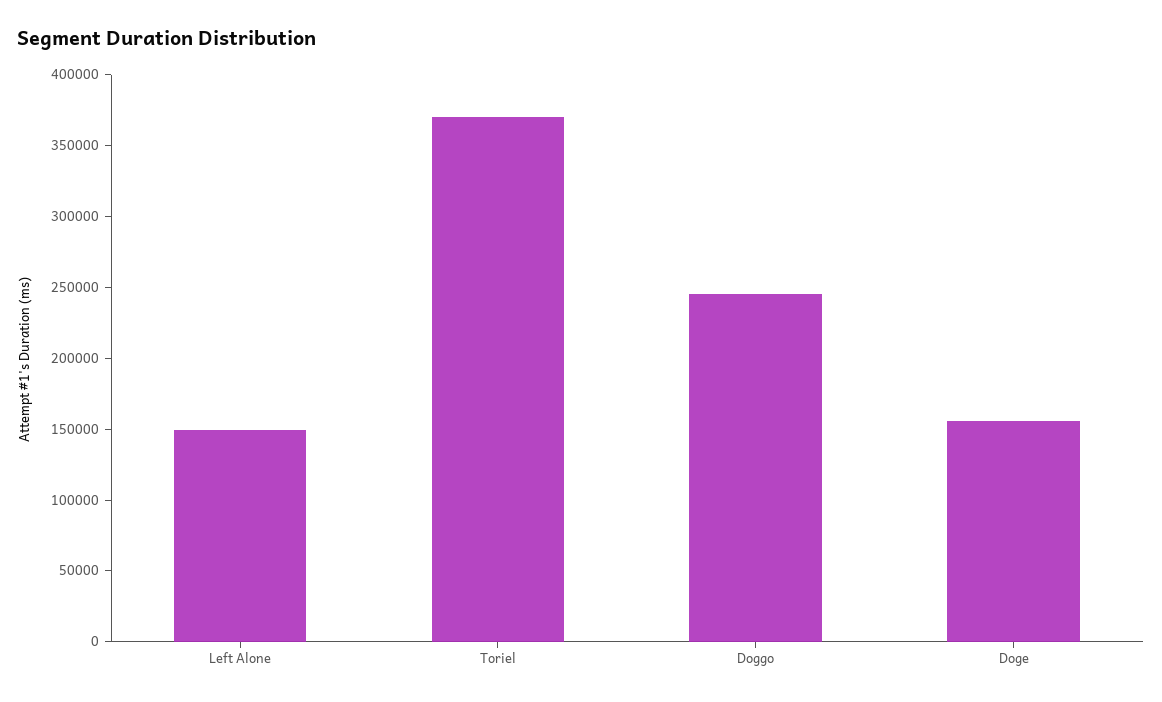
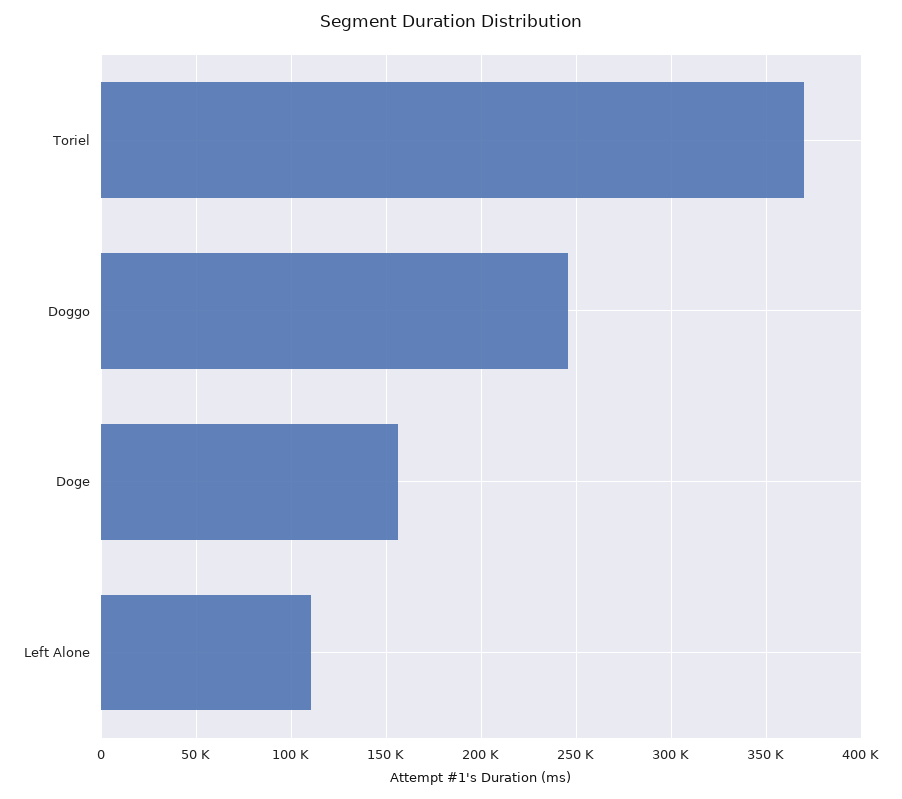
Left Alone: 150000 -> 110000

